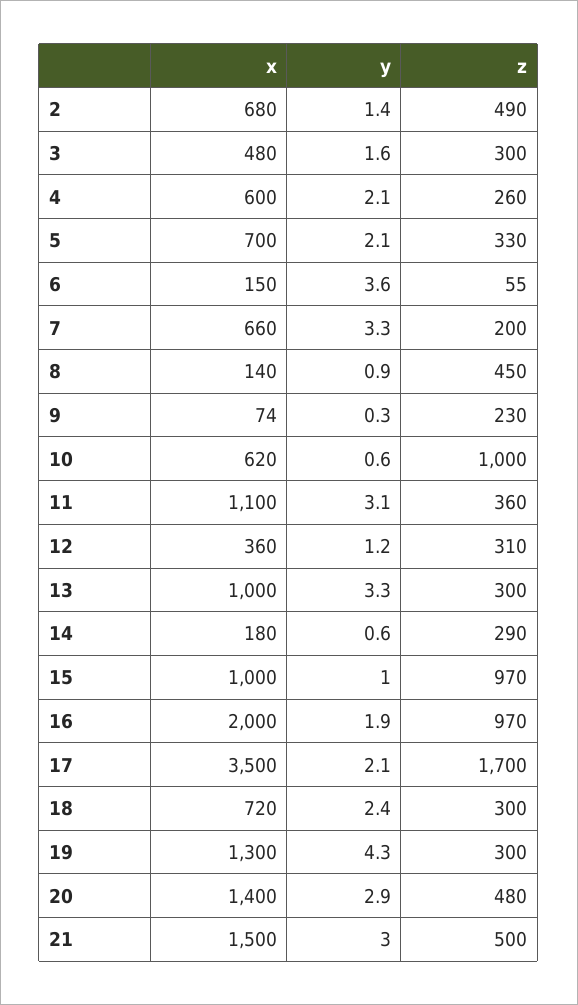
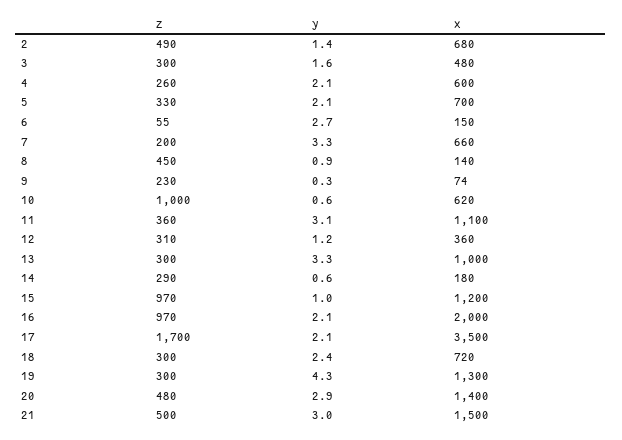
y, 6: 3.6 -> 2.7
x, 15: 1000 -> 1200
y, 16: 1.9 -> 2.1

